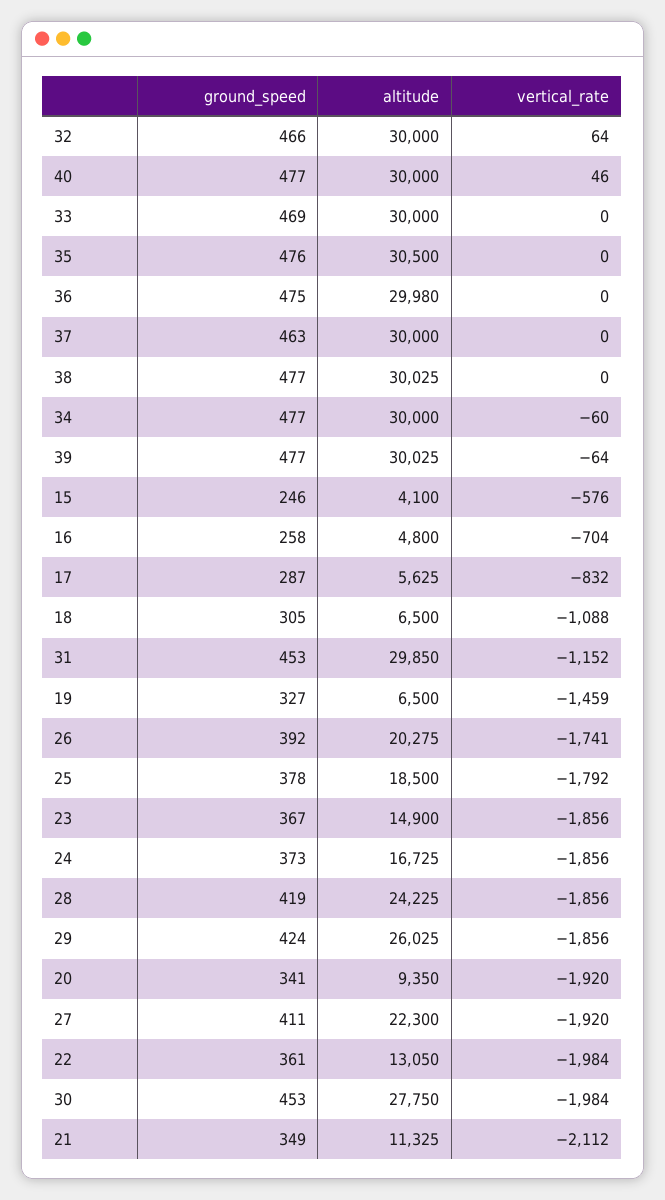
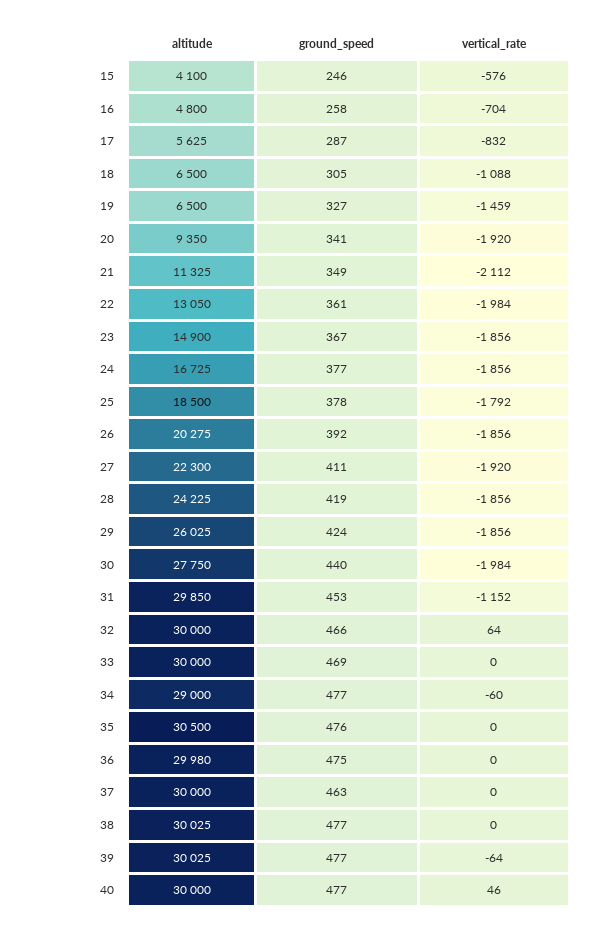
altitude, 34: 30000 -> 29000
vertical_rate, 26: -1741 -> -1856
ground_speed, 24: 373 -> 377
ground_speed, 30: 453 -> 440

